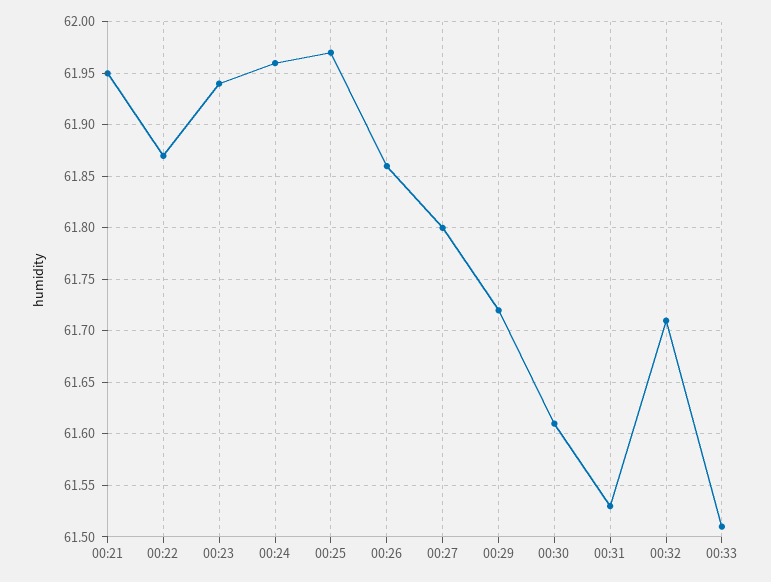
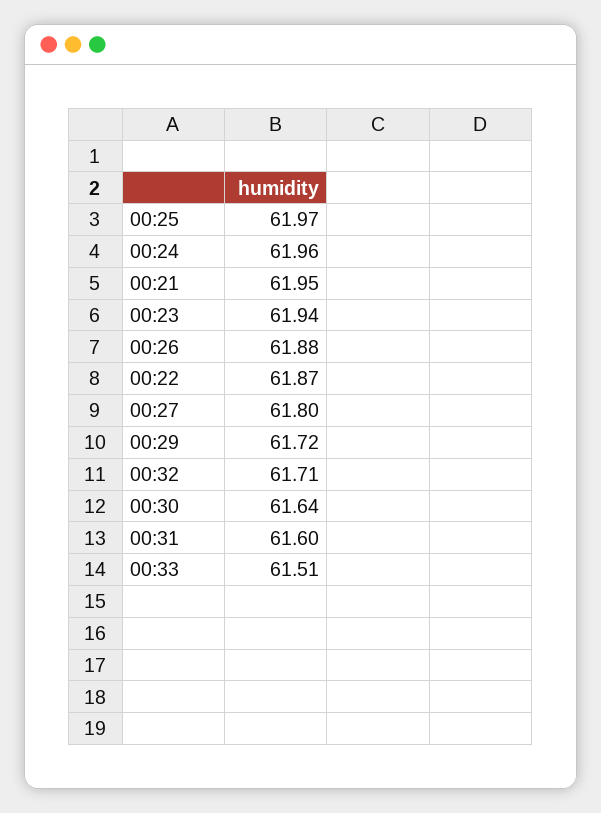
00:26: 61.86 -> 61.88
00:30: 61.61 -> 61.64
00:31: 61.53 -> 61.6

